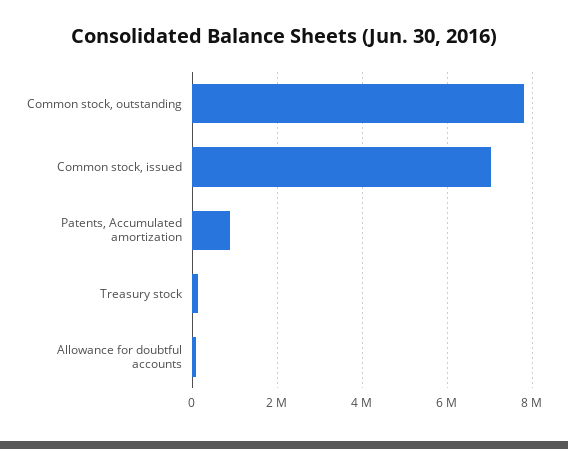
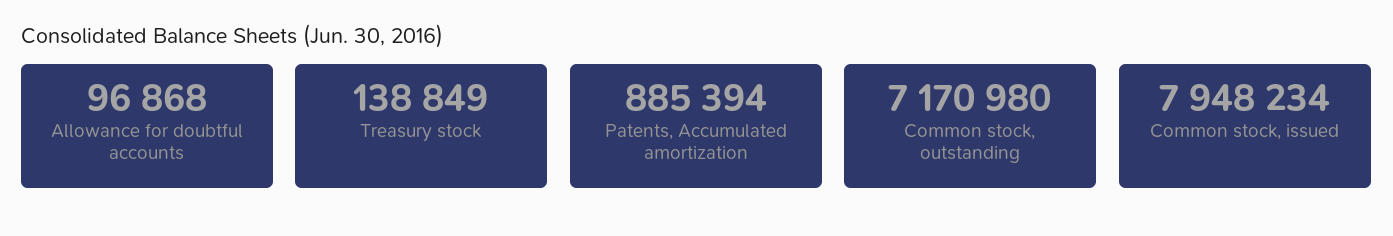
Common stock, outstanding: 7800000 -> 7170980
Common stock, issued: 7000000 -> 7948234

